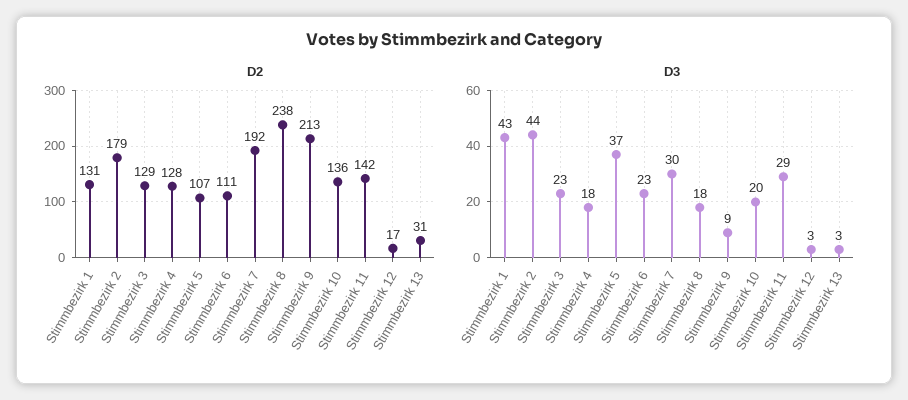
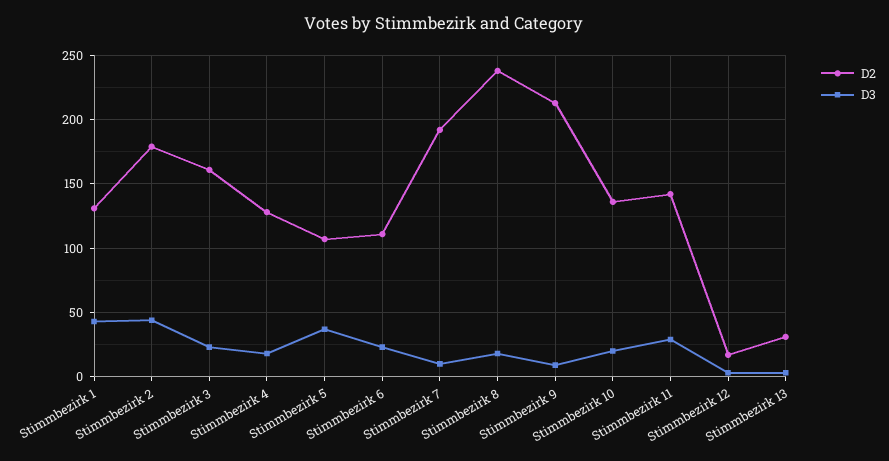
D2, Stimmbezirk 3: 129 -> 160
D3, Stimmbezirk 7: 30 -> 10

